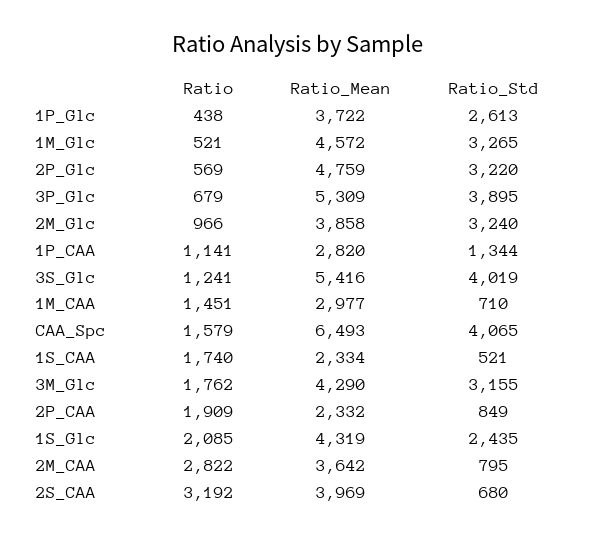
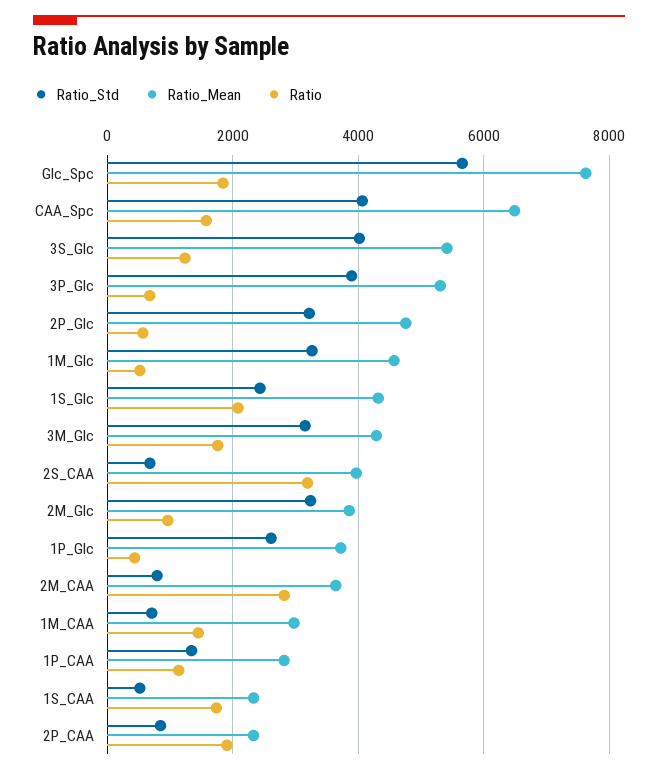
Ratio_Std, Glc_Spc: none -> 5600
Ratio_Mean, Glc_Spc: none -> 7600
Ratio, Glc_Spc: none -> 1800

